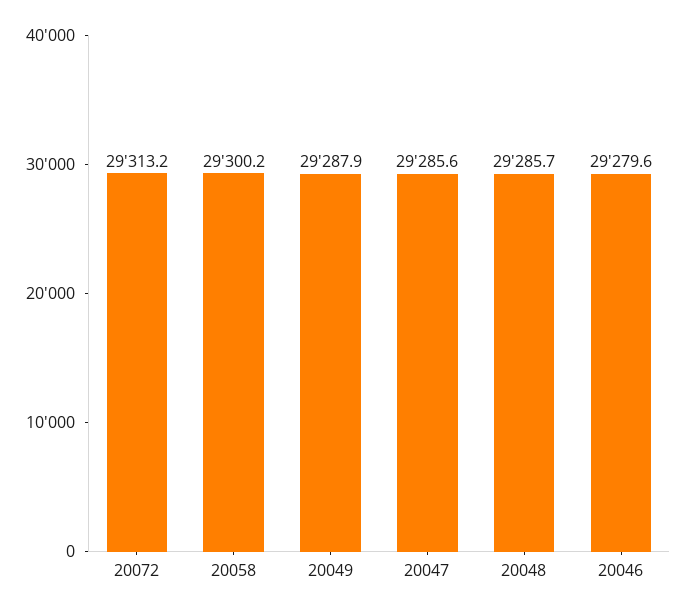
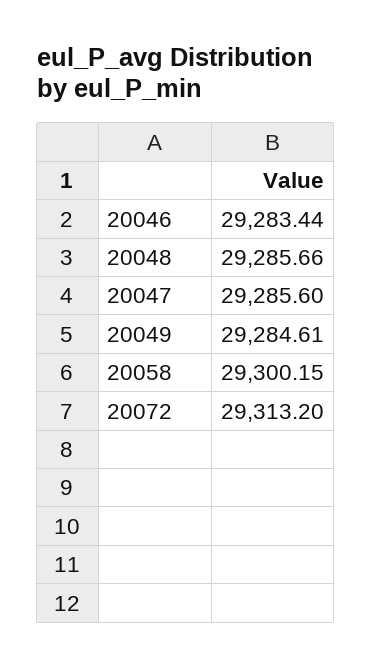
20049: 29287.9 -> 29284.61
20046: 29279.6 -> 29283.44

